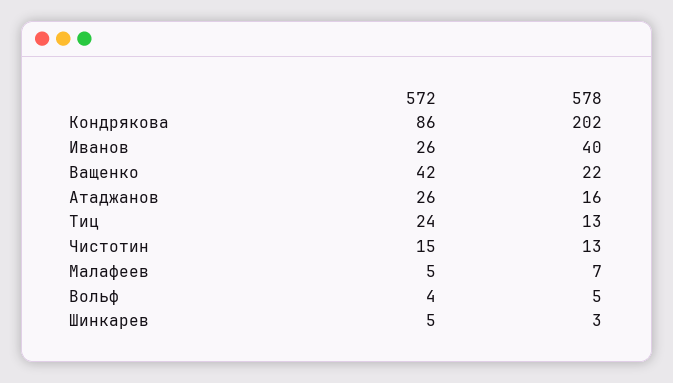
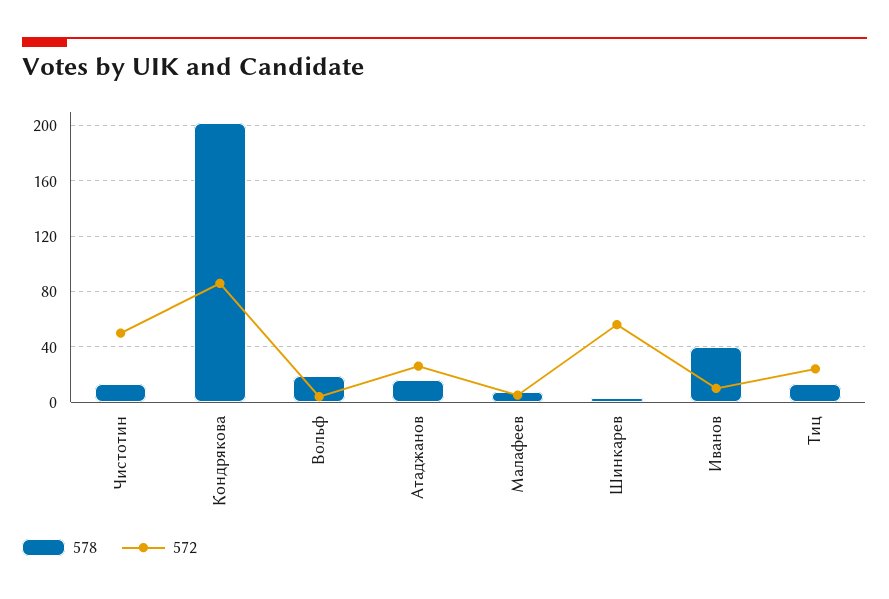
572, Иванов: 26 -> 10
572, Ващенко: 42 -> none
578, Ващенко: 22 -> none
572, Чистотин: 15 -> 50
578, Вольф: 5 -> 20
572, Шинкарев: 5 -> 55

